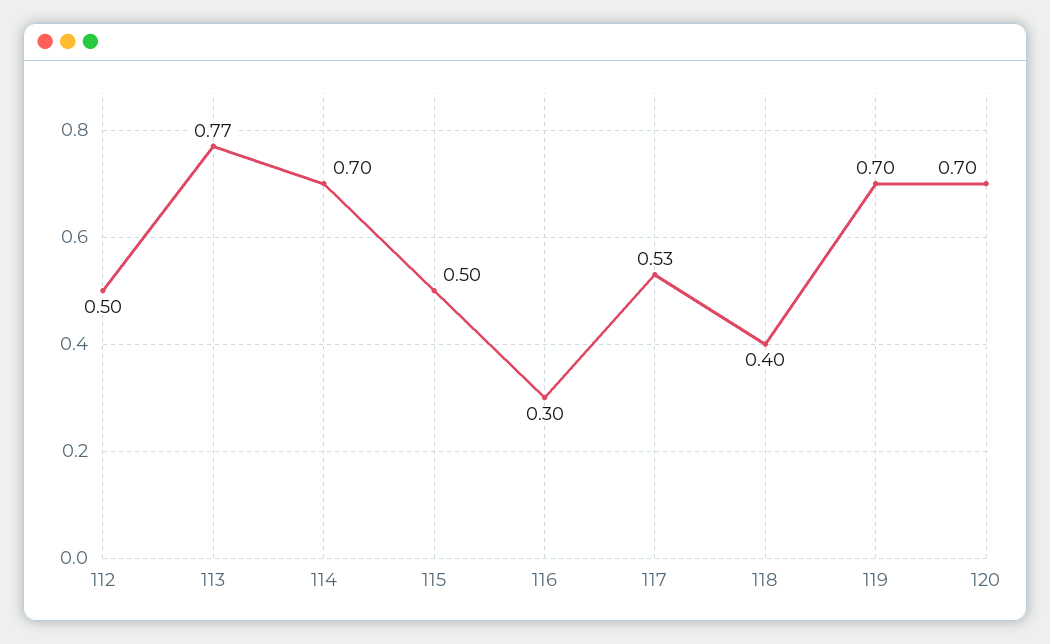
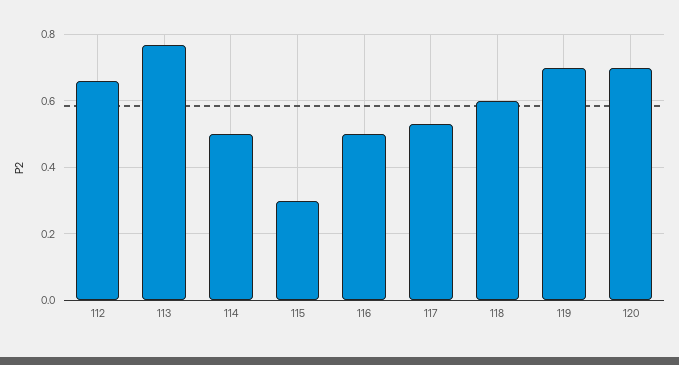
112: 0.5 -> 0.65
114: 0.7 -> 0.5
115: 0.5 -> 0.3
116: 0.3 -> 0.5
118: 0.4 -> 0.6

